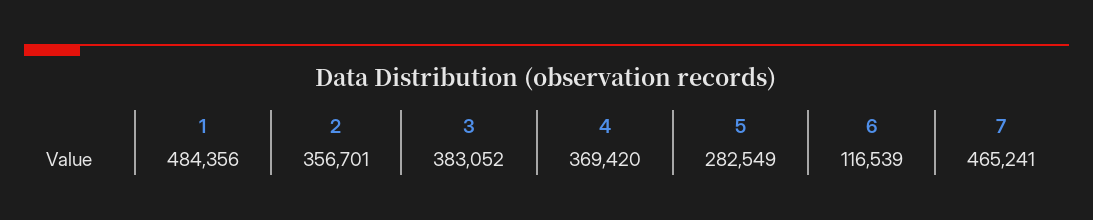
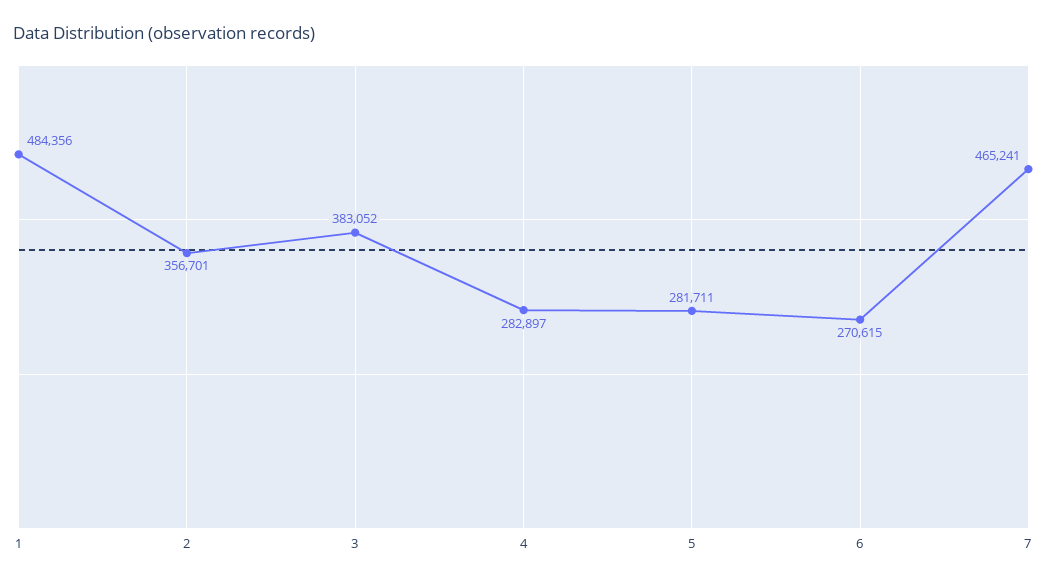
4: 369420 -> 282897
5: 282549 -> 281711
6: 116539 -> 270615

